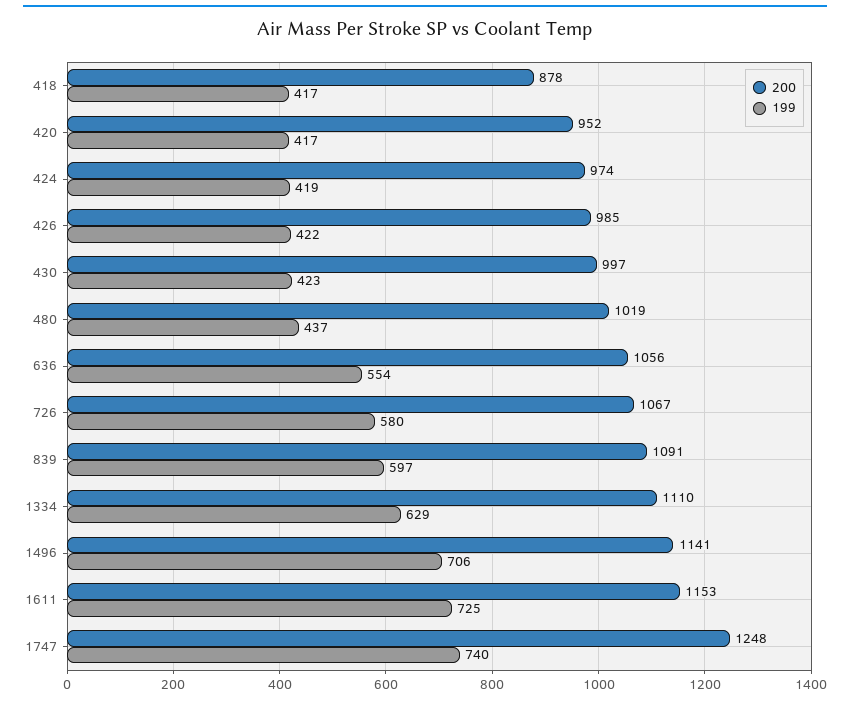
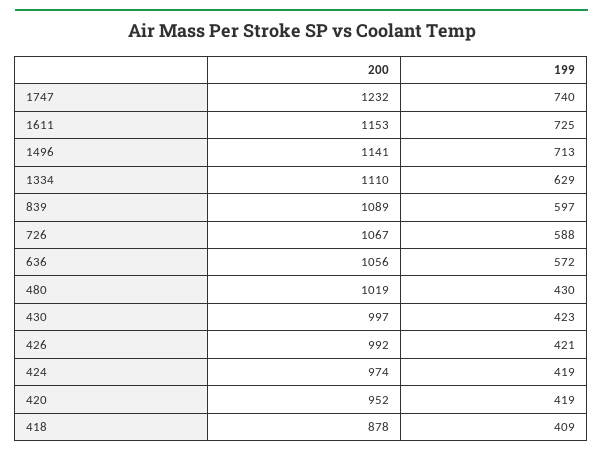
199, 418: 417 -> 409
199, 420: 417 -> 419
200, 426: 985 -> 992
199, 426: 422 -> 421
199, 480: 437 -> 430
199, 636: 554 -> 572
199, 726: 580 -> 588
200, 839: 1091 -> 1089
199, 1496: 706 -> 713
200, 1747: 1248 -> 1232

